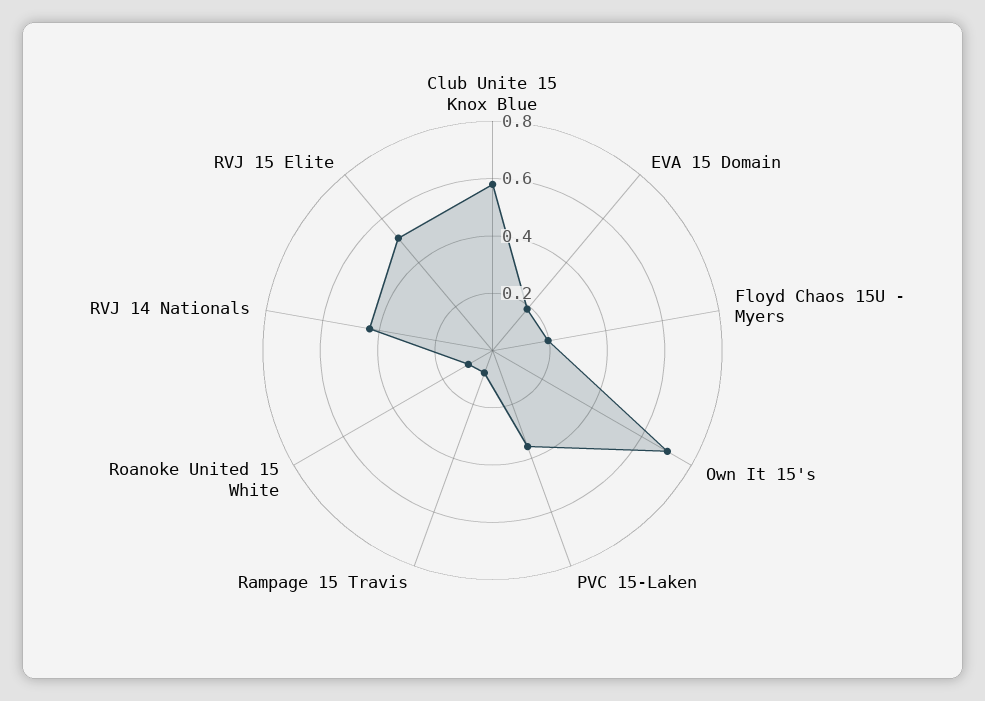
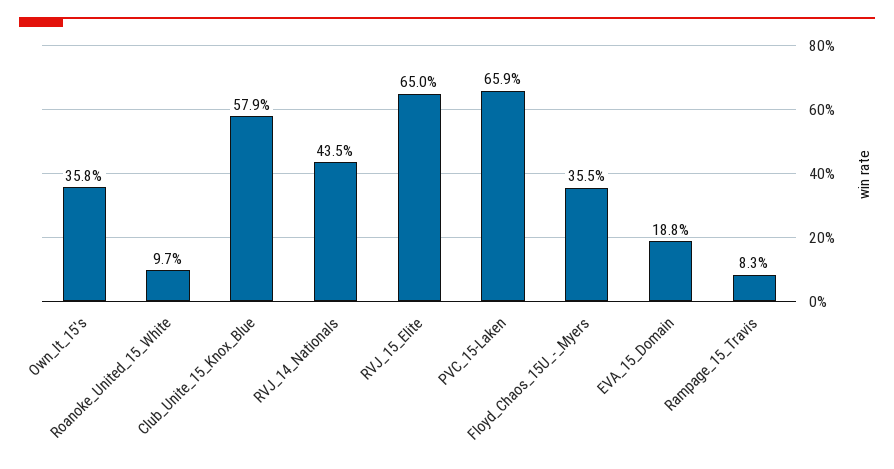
Floyd Chaos 15U - Myers: 0.2 -> 0.355
Own It 15's: 0.7 -> 0.358
PVC 15-Laken: 0.35 -> 0.659
RVJ 15 Elite: 0.5 -> 0.65

